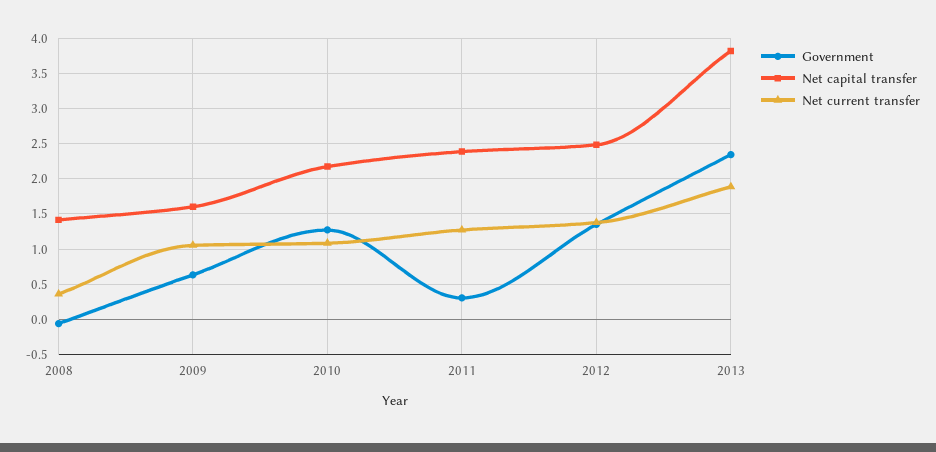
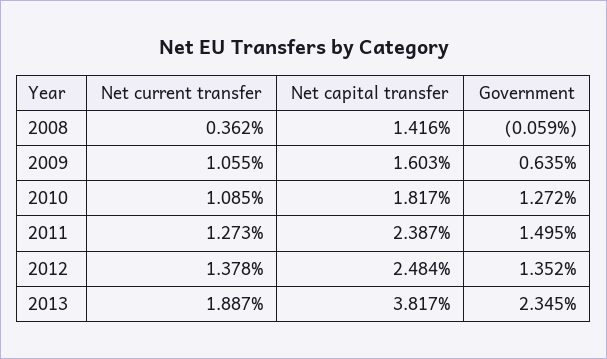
Net capital transfer, 2010: 2.2 -> 1.817
Government, 2011: 0.3 -> 1.495

